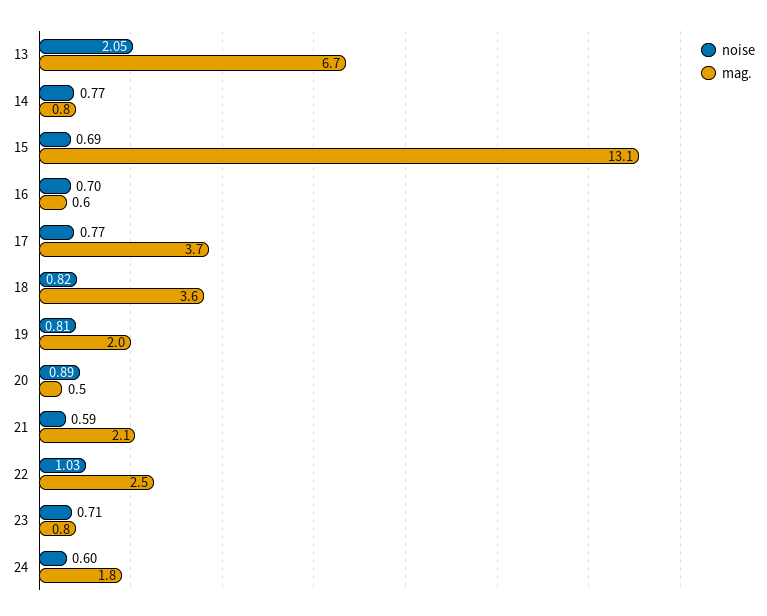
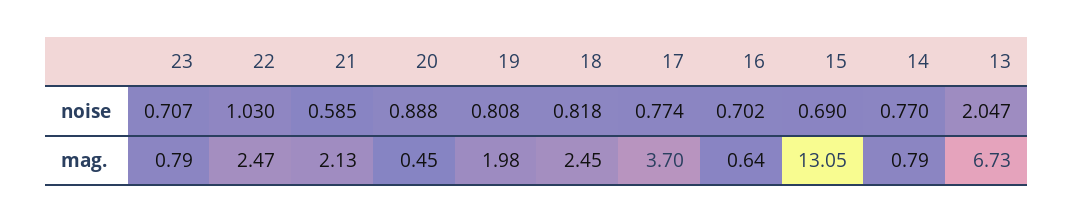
mag., 18: 3.6 -> 2.45
noise, 24: 0.6 -> none
mag., 24: 1.8 -> none

